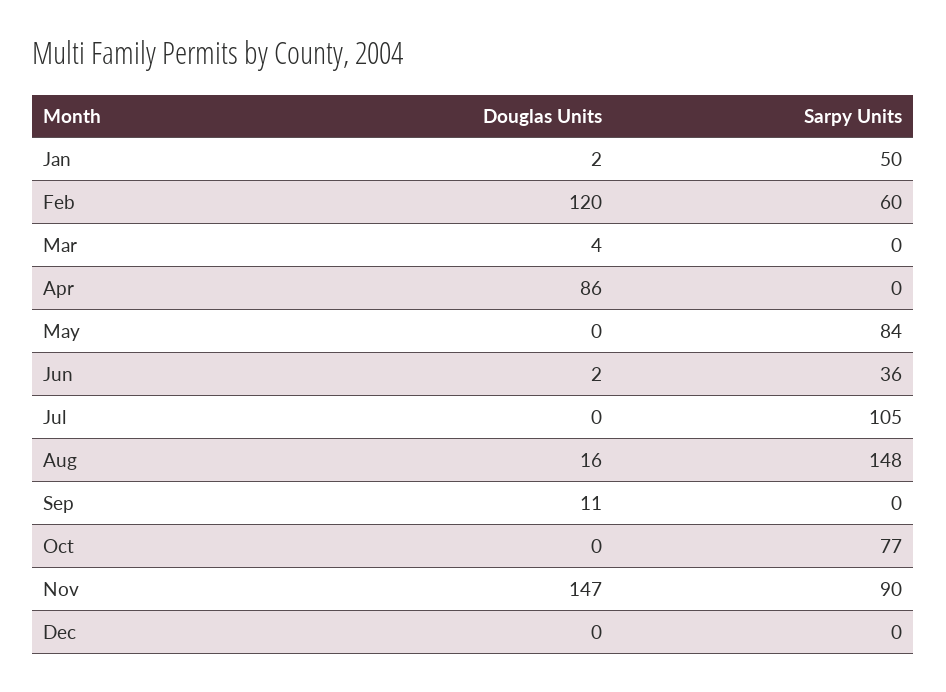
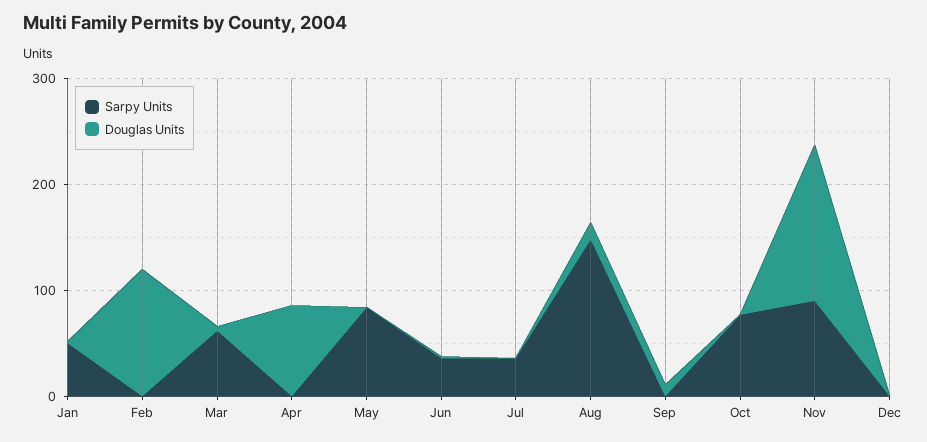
Sarpy Units, Feb: 60 -> 0
Sarpy Units, Mar: 0 -> 60
Sarpy Units, Jul: 105 -> 40

